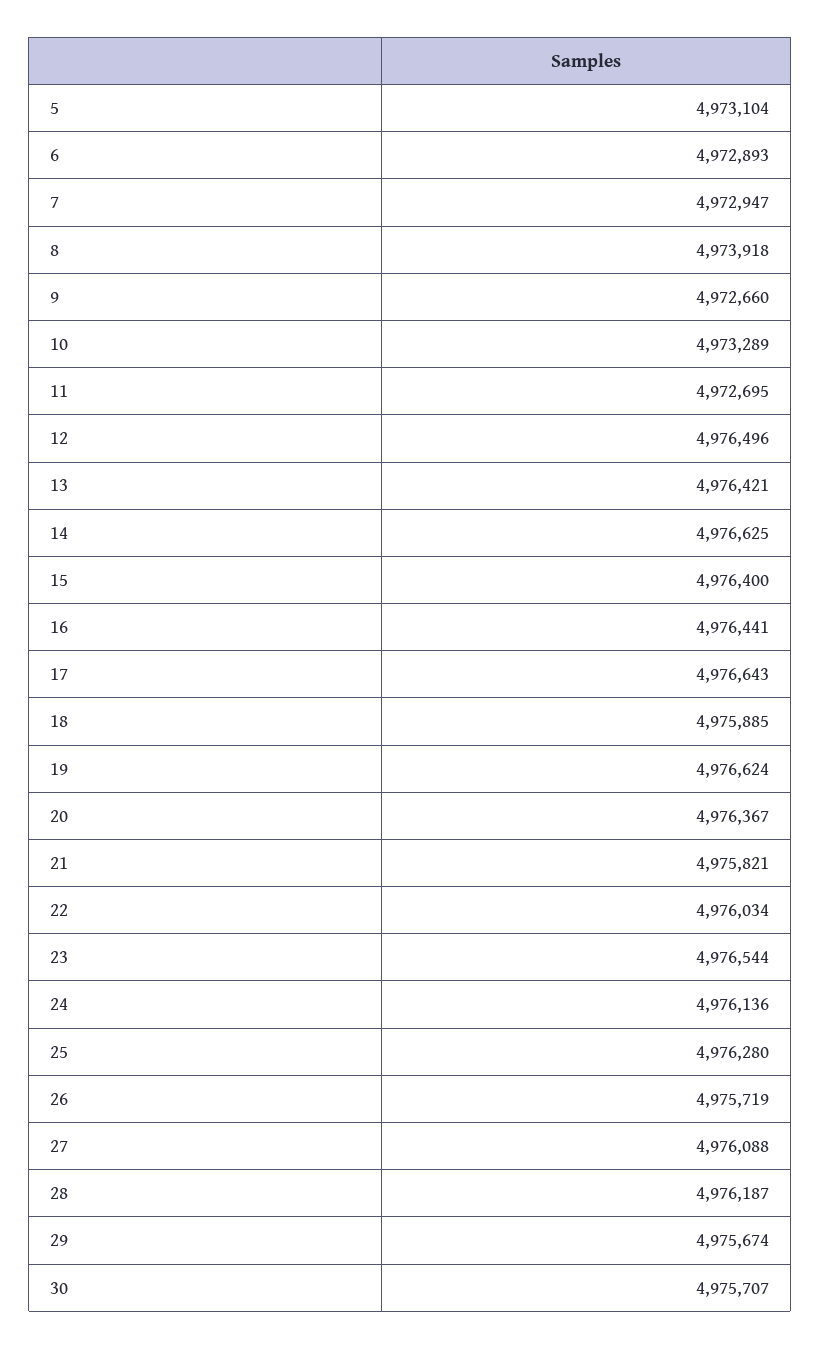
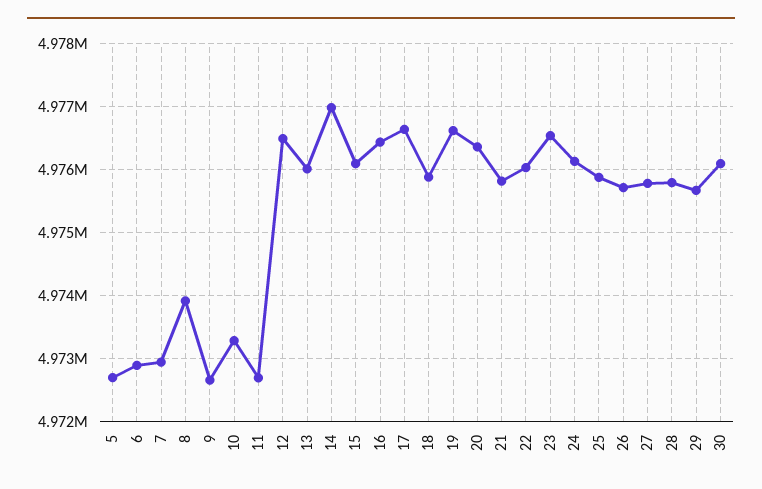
5: 4973104 -> 4972700
13: 4976421 -> 4976000
14: 4976625 -> 4977000
15: 4976400 -> 4976100
25: 4976280 -> 4975900
27: 4976088 -> 4975800
28: 4976187 -> 4975800
30: 4975707 -> 4976100

